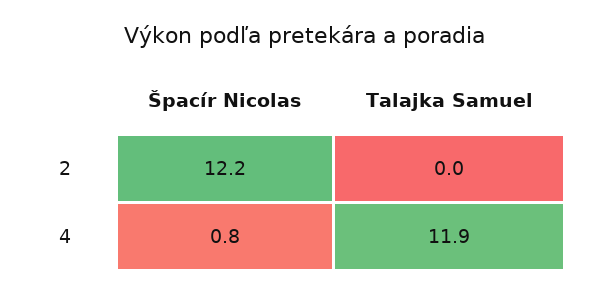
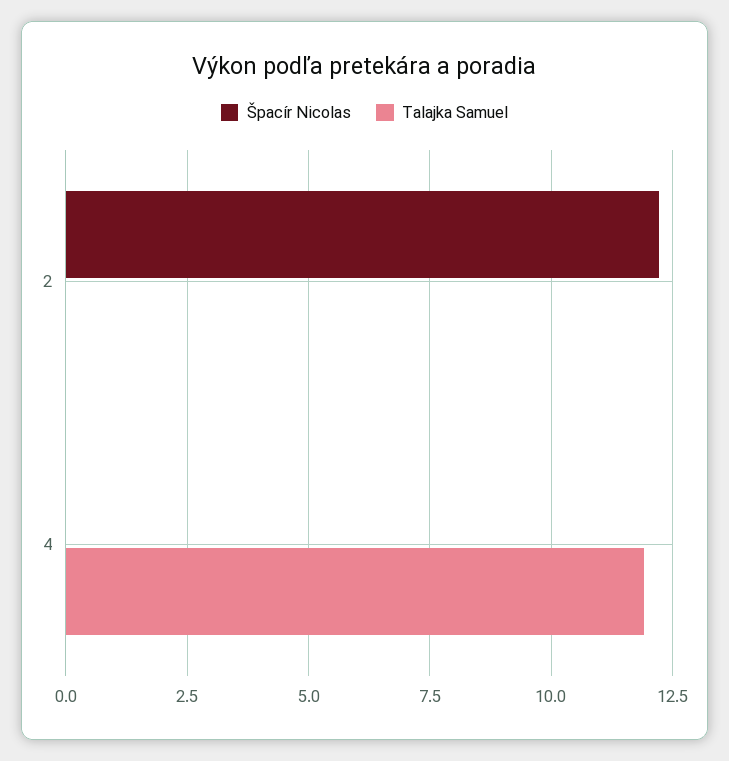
Špacír Nicolas, 4: 0.8 -> 0

